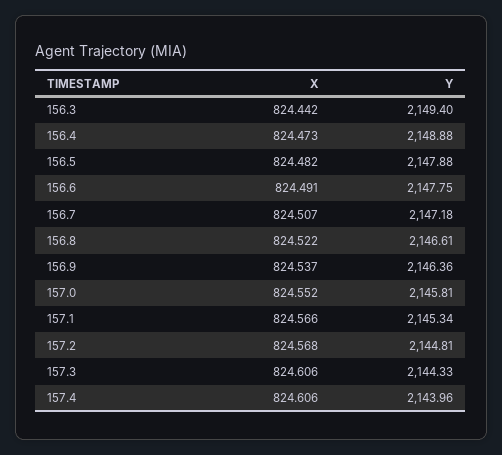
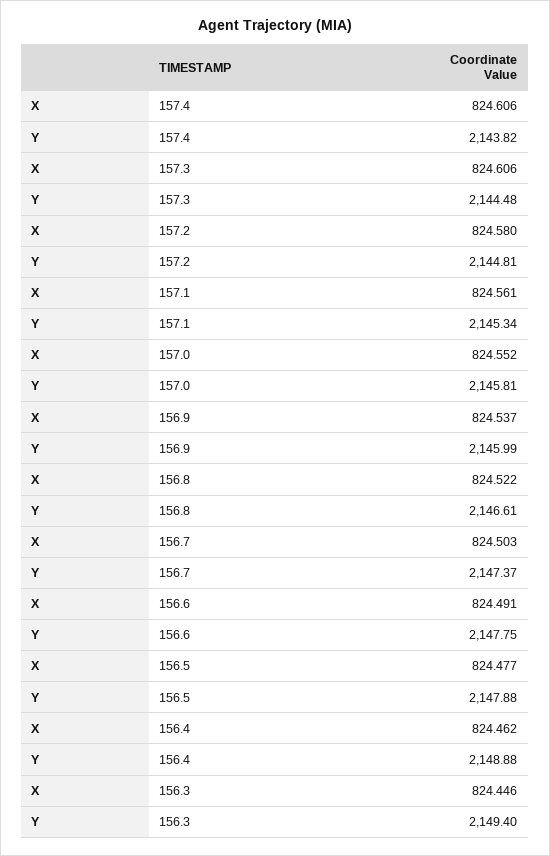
X, 156.3: 824.442 -> 824.446
X, 156.4: 824.473 -> 824.462
X, 156.5: 824.482 -> 824.477
X, 156.7: 824.507 -> 824.503
Y, 156.7: 2147.18 -> 2147.37
Y, 156.9: 2146.36 -> 2145.99
X, 157.1: 824.566 -> 824.561
X, 157.2: 824.568 -> 824.58
Y, 157.3: 2144.33 -> 2144.48
Y, 157.4: 2143.96 -> 2143.82

